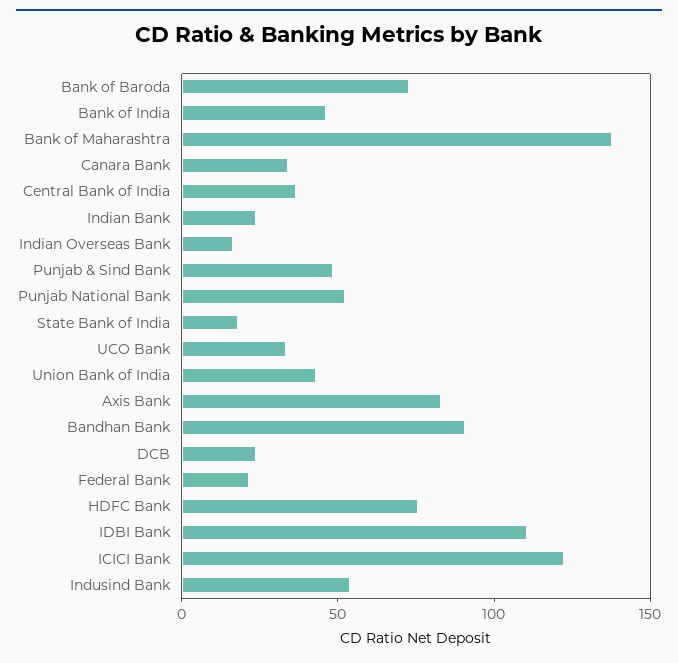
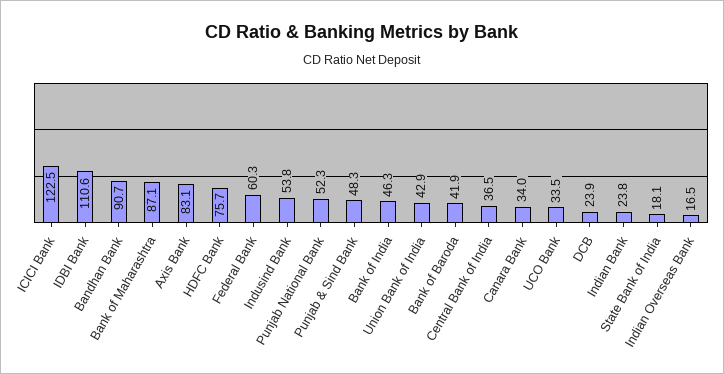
Bank of Baroda: 70 -> 41.9
Bank of Maharashtra: 140 -> 87.1
Federal Bank: 20 -> 60.3

